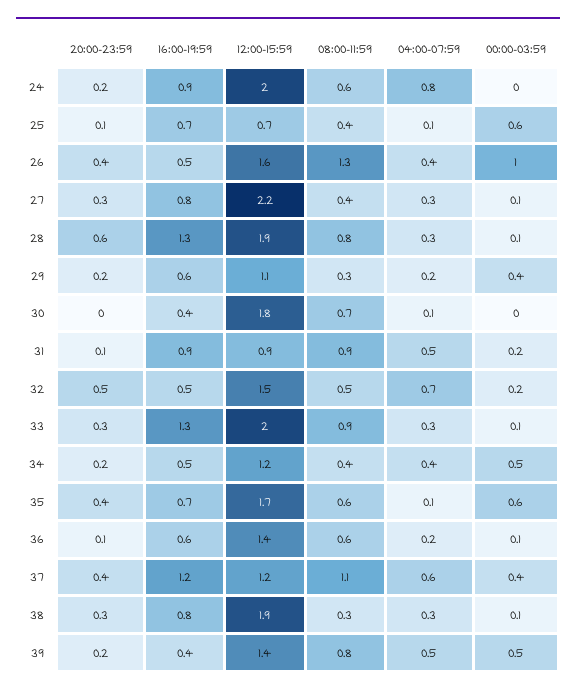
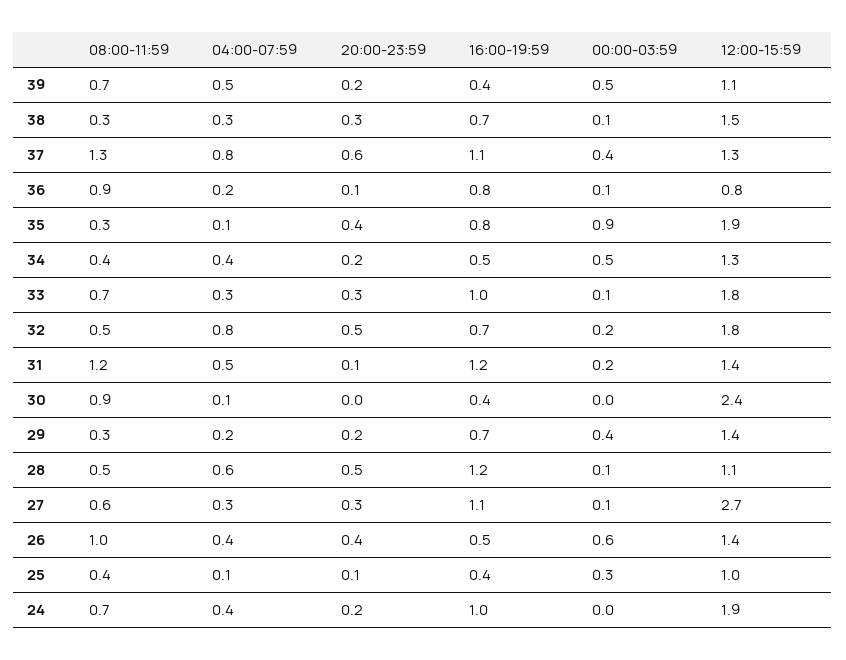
16:00-19:59, 24: 0.9 -> 1
12:00-15:59, 24: 2 -> 1.9
08:00-11:59, 24: 0.6 -> 0.7
04:00-07:59, 24: 0.8 -> 0.4
16:00-19:59, 25: 0.7 -> 0.4
12:00-15:59, 25: 0.7 -> 1
00:00-03:59, 25: 0.6 -> 0.3
12:00-15:59, 26: 1.6 -> 1.4
08:00-11:59, 26: 1.3 -> 1
00:00-03:59, 26: 1 -> 0.6
16:00-19:59, 27: 0.8 -> 1.1
12:00-15:59, 27: 2.2 -> 2.7
08:00-11:59, 27: 0.4 -> 0.6
20:00-23:59, 28: 0.6 -> 0.5
16:00-19:59, 28: 1.3 -> 1.2
12:00-15:59, 28: 1.9 -> 1.1
08:00-11:59, 28: 0.8 -> 0.5
04:00-07:59, 28: 0.3 -> 0.6
16:00-19:59, 29: 0.6 -> 0.7
12:00-15:59, 29: 1.1 -> 1.4
12:00-15:59, 30: 1.8 -> 2.4
08:00-11:59, 30: 0.7 -> 0.9
16:00-19:59, 31: 0.9 -> 1.2
12:00-15:59, 31: 0.9 -> 1.4
08:00-11:59, 31: 0.9 -> 1.2
16:00-19:59, 32: 0.5 -> 0.7
12:00-15:59, 32: 1.5 -> 1.8
04:00-07:59, 32: 0.7 -> 0.8
16:00-19:59, 33: 1.3 -> 1
12:00-15:59, 33: 2 -> 1.8
08:00-11:59, 33: 0.9 -> 0.7
12:00-15:59, 34: 1.2 -> 1.3
16:00-19:59, 35: 0.7 -> 0.8
12:00-15:59, 35: 1.7 -> 1.9
08:00-11:59, 35: 0.6 -> 0.3
00:00-03:59, 35: 0.6 -> 0.9
16:00-19:59, 36: 0.6 -> 0.8
12:00-15:59, 36: 1.4 -> 0.8
08:00-11:59, 36: 0.6 -> 0.9
20:00-23:59, 37: 0.4 -> 0.6
16:00-19:59, 37: 1.2 -> 1.1
12:00-15:59, 37: 1.2 -> 1.3
08:00-11:59, 37: 1.1 -> 1.3
04:00-07:59, 37: 0.6 -> 0.8
16:00-19:59, 38: 0.8 -> 0.7
12:00-15:59, 38: 1.9 -> 1.5
12:00-15:59, 39: 1.4 -> 1.1
08:00-11:59, 39: 0.8 -> 0.7

